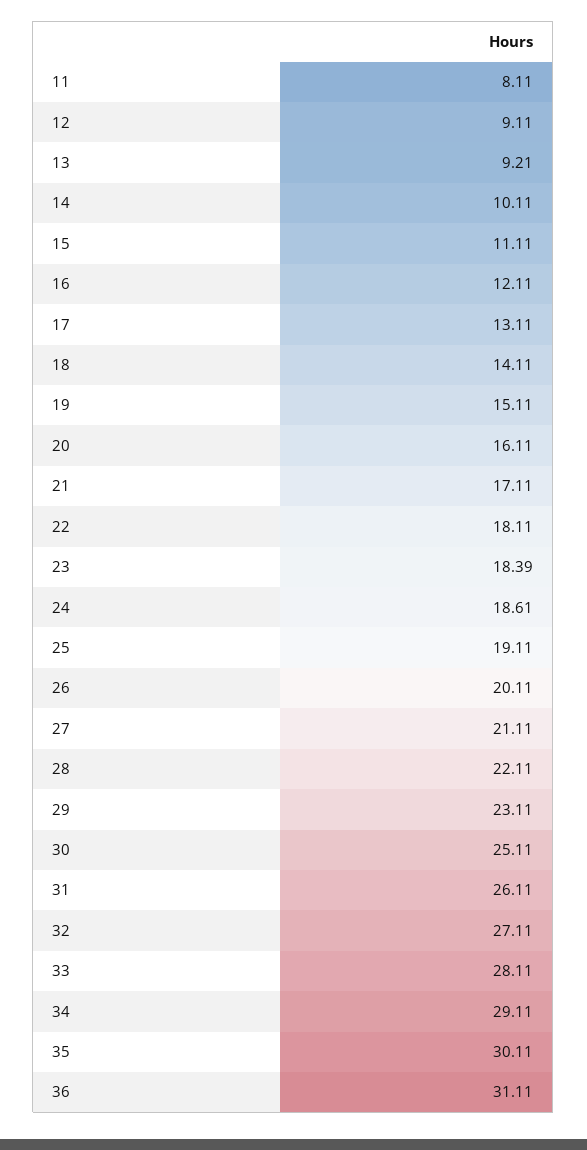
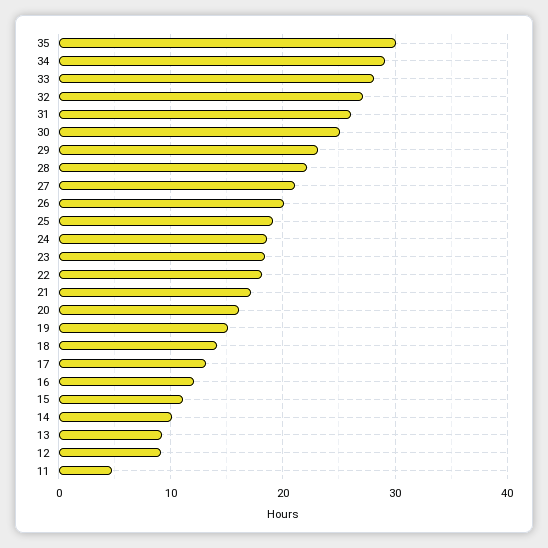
11: 8.11 -> 5
36: 31.11 -> none

